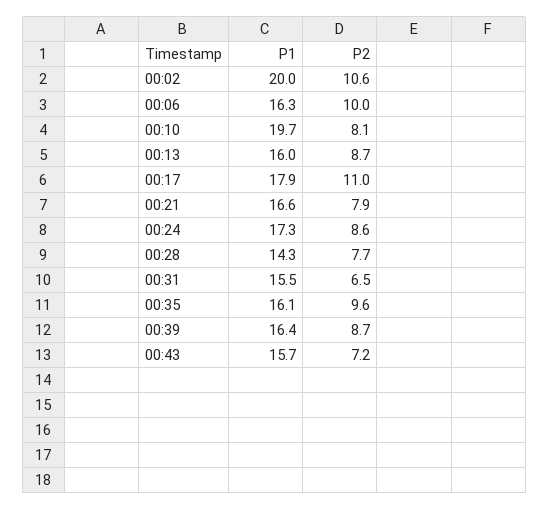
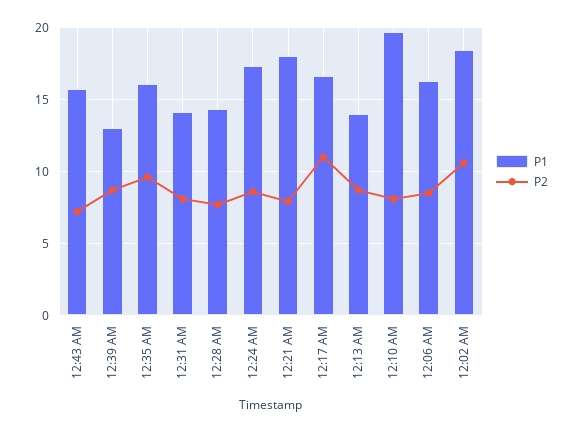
P1, 00:02: 20 -> 18.5
P2, 00:06: 10 -> 8.5
P1, 00:13: 16 -> 14
P1, 00:17: 17.9 -> 16.5
P1, 00:21: 16.6 -> 18
P1, 00:31: 15.5 -> 14
P2, 00:31: 6.5 -> 8
P1, 00:39: 16.4 -> 13

